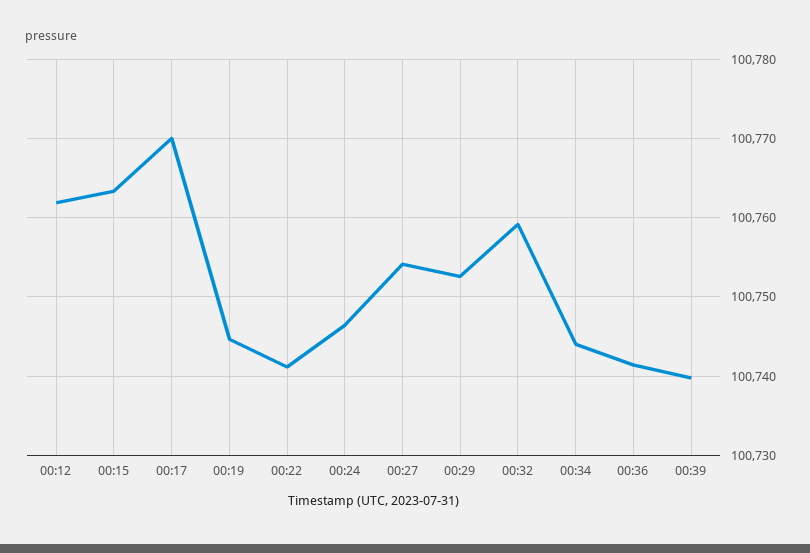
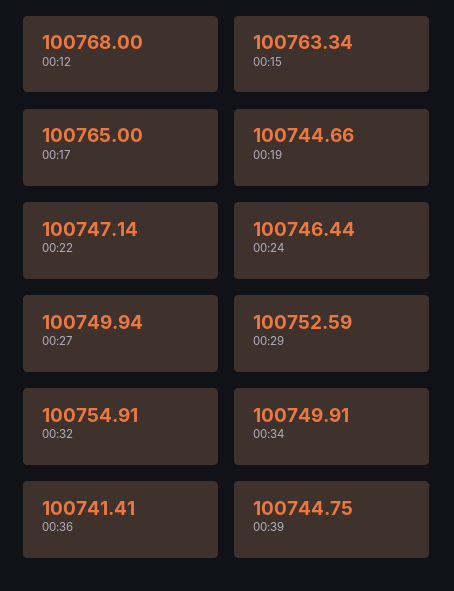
00:12: 100762 -> 100768
00:17: 100770 -> 100765
00:22: 100741 -> 100747.14
00:27: 100754 -> 100749.94
00:32: 100759 -> 100754.91
00:34: 100744 -> 100749.91
00:39: 100740 -> 100744.75

